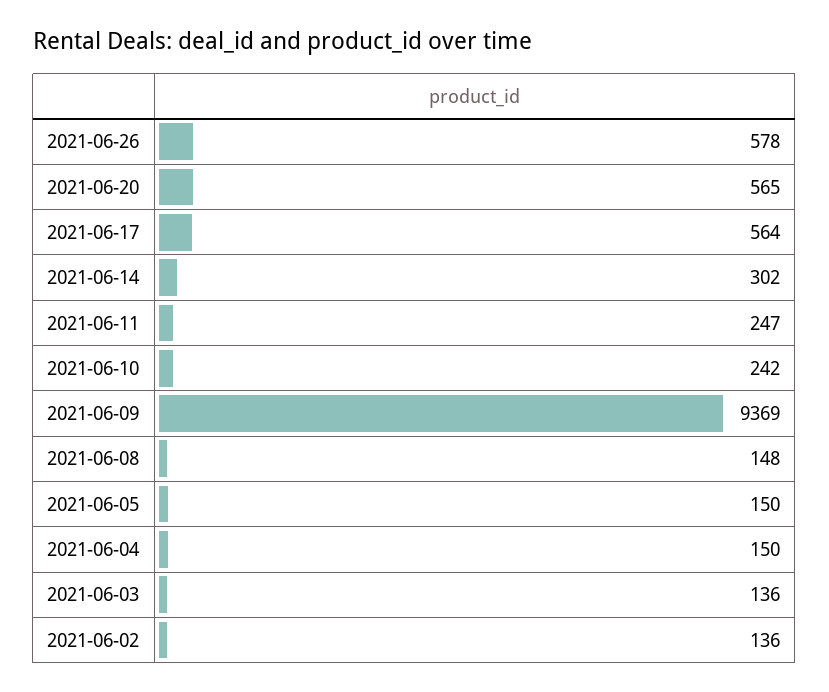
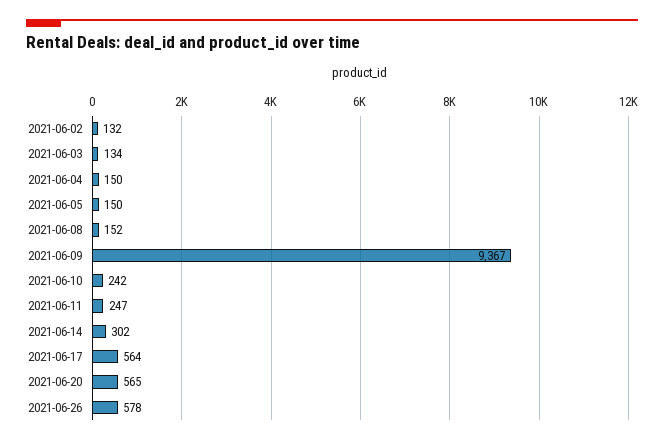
2021-06-09: 9369 -> 9367
2021-06-08: 148 -> 152
2021-06-03: 136 -> 134
2021-06-02: 136 -> 132

